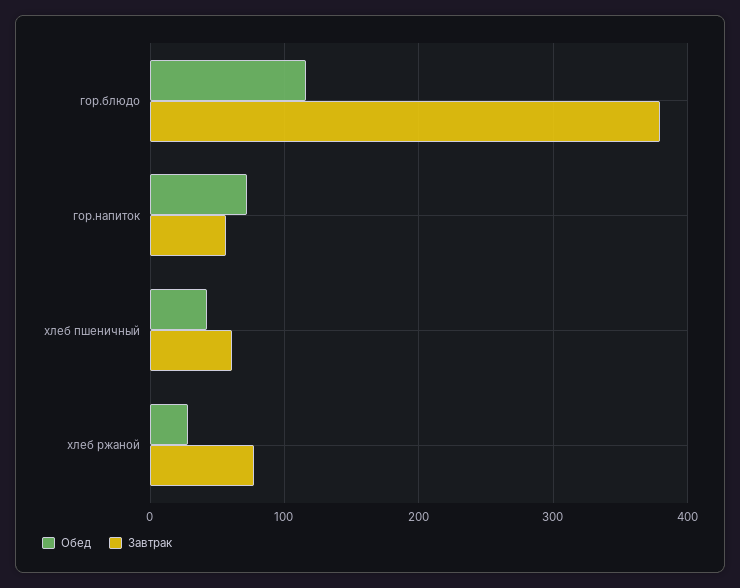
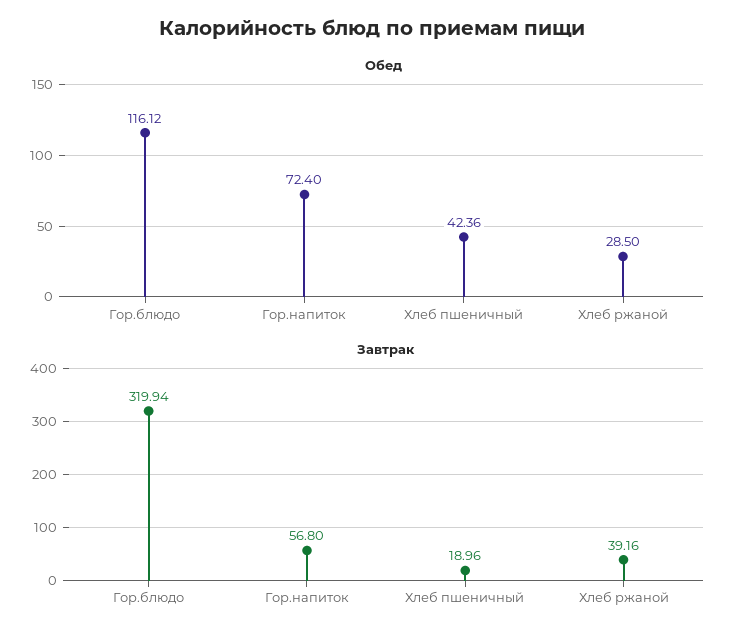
Завтрак, гор.блюдо: 380 -> 319.94
Завтрак, хлеб пшеничный: 60 -> 18.96
Завтрак, хлеб ржаной: 80 -> 39.16

